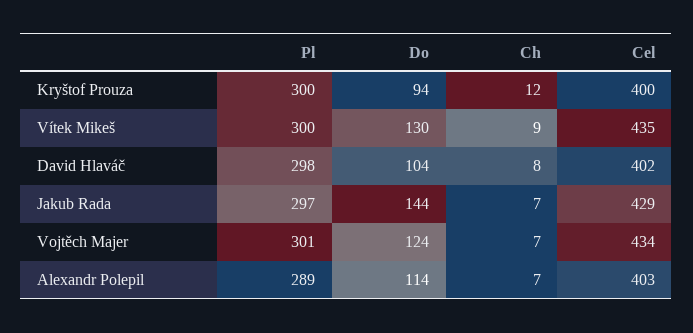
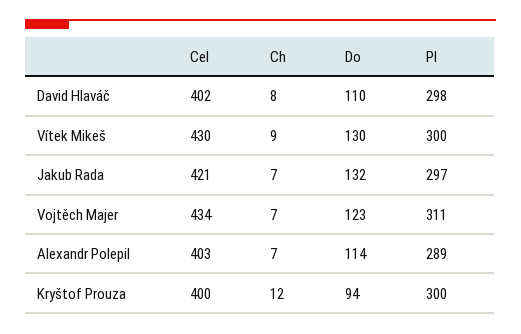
Cel, Vítek Mikeš: 435 -> 430
Do, David Hlaváč: 104 -> 110
Do, Jakub Rada: 144 -> 132
Cel, Jakub Rada: 429 -> 421
Pl, Vojtěch Majer: 301 -> 311
Do, Vojtěch Majer: 124 -> 123

